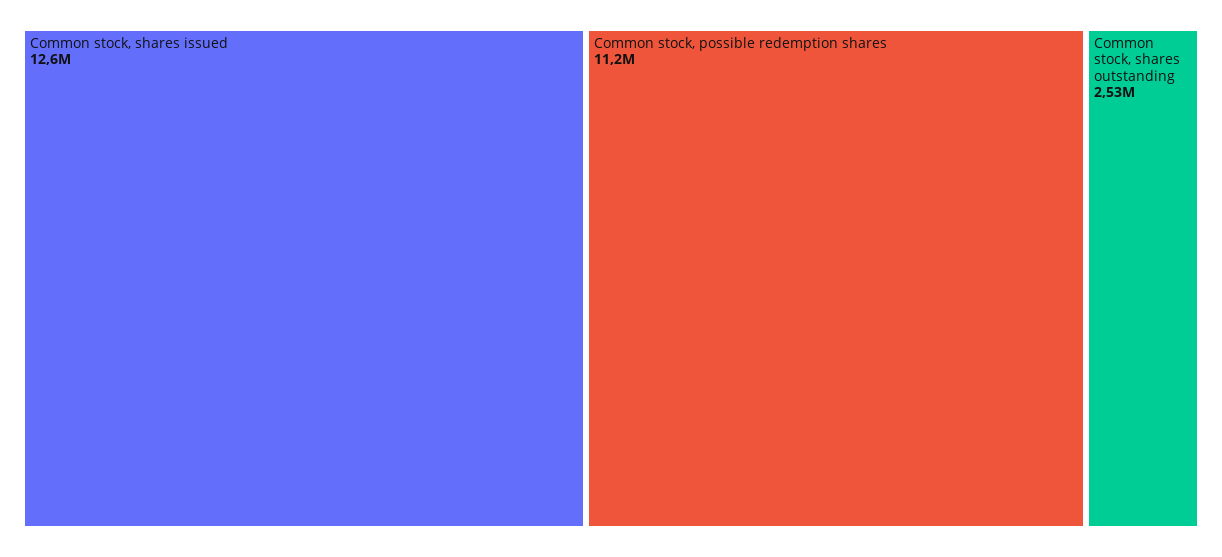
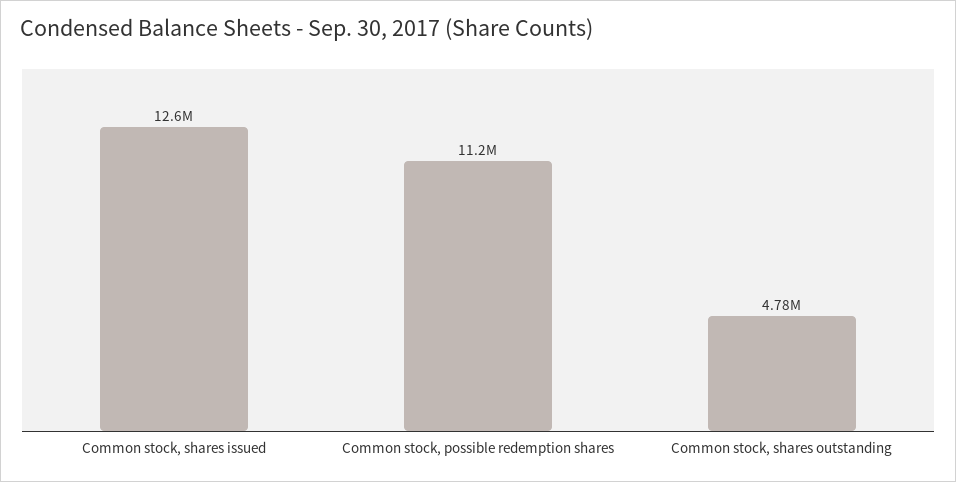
Common stock, shares outstanding: 2530000 -> 4780000

